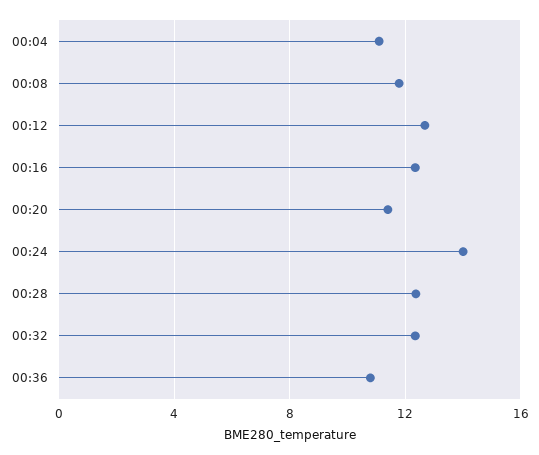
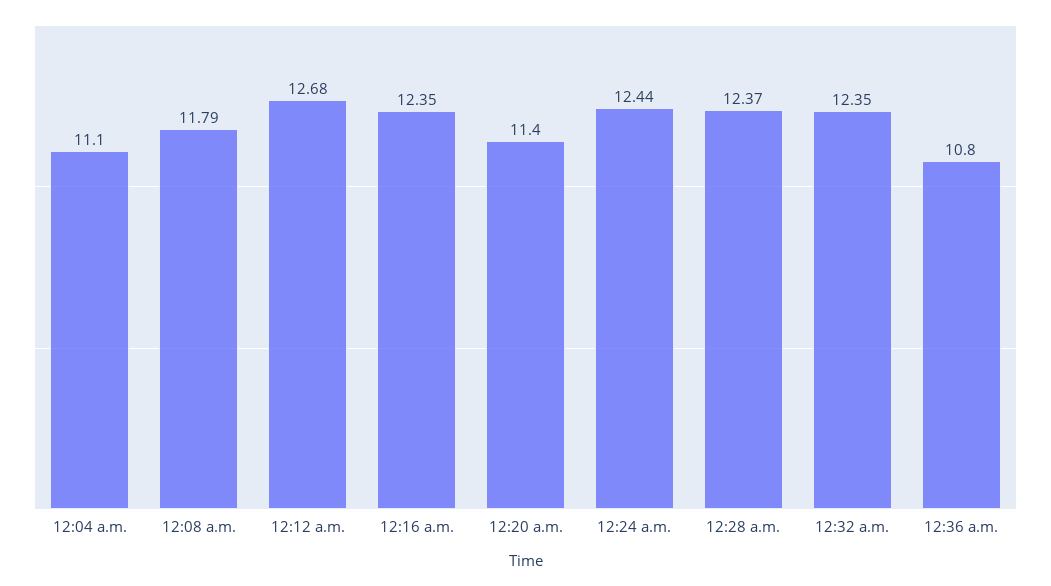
00:24: 14 -> 12.44

